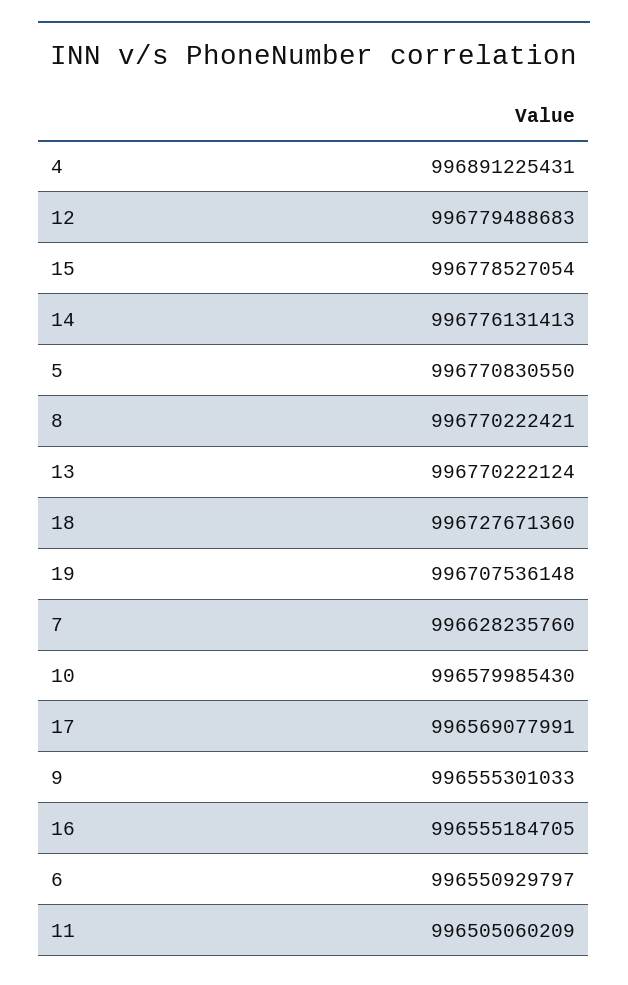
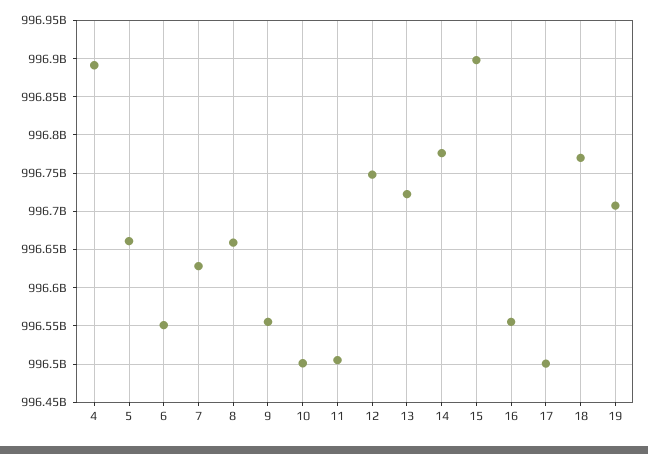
12: 996779488683 -> 996750000000
15: 996778527054 -> 996900000000
5: 996770830550 -> 996660000000
8: 996770222421 -> 996660000000
13: 996770222124 -> 996720000000
18: 996727671360 -> 996770000000
10: 996579985430 -> 996500000000
17: 996569077991 -> 996500000000

